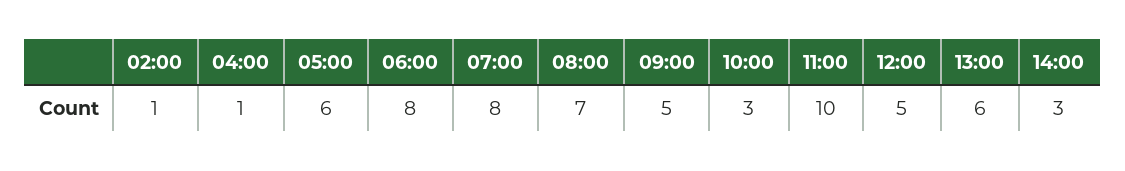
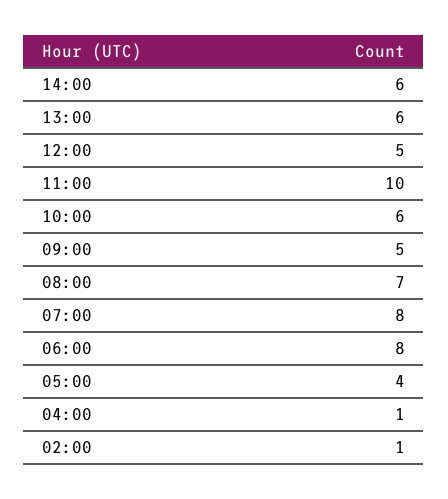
05:00: 6 -> 4
10:00: 3 -> 6
14:00: 3 -> 6

